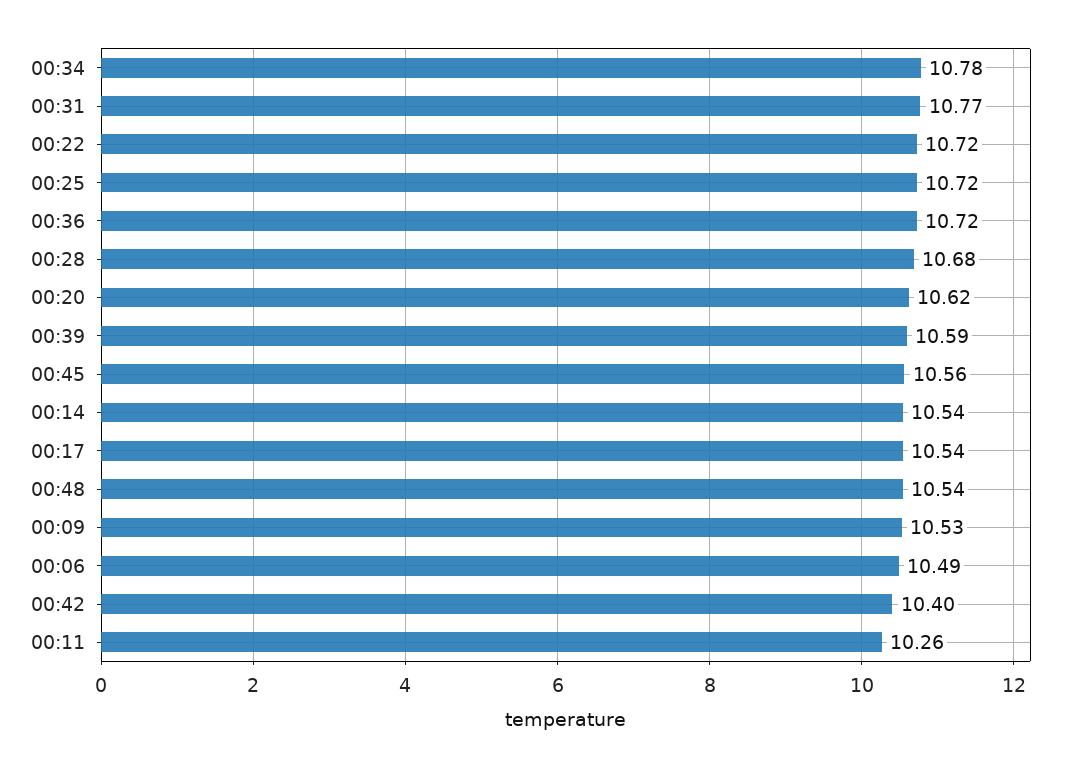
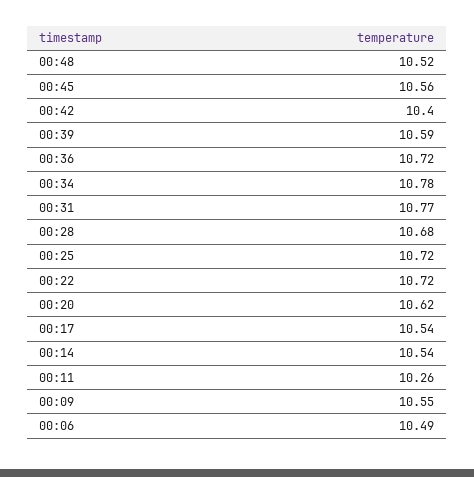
00:48: 10.54 -> 10.52
00:09: 10.53 -> 10.55

